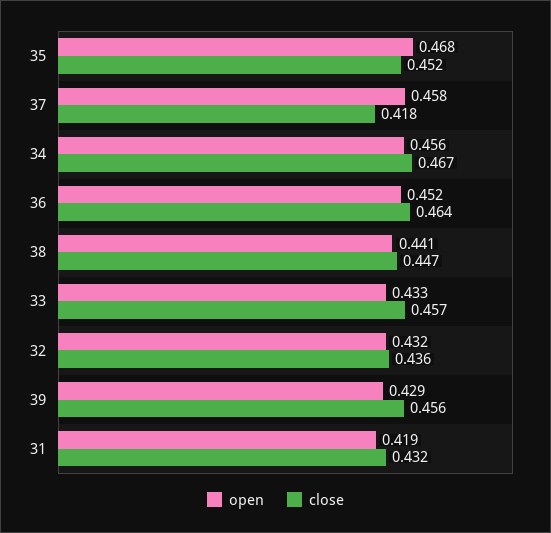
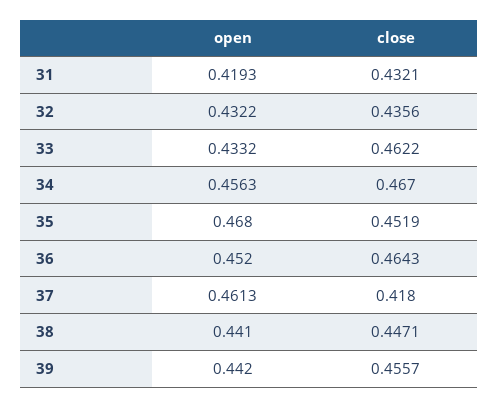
open, 37: 0.458 -> 0.4613
close, 33: 0.457 -> 0.4622
open, 39: 0.429 -> 0.442

